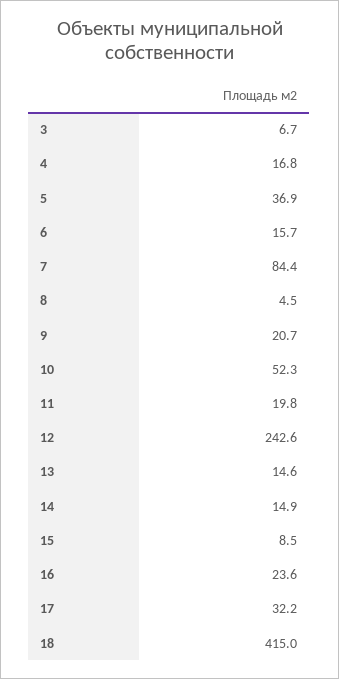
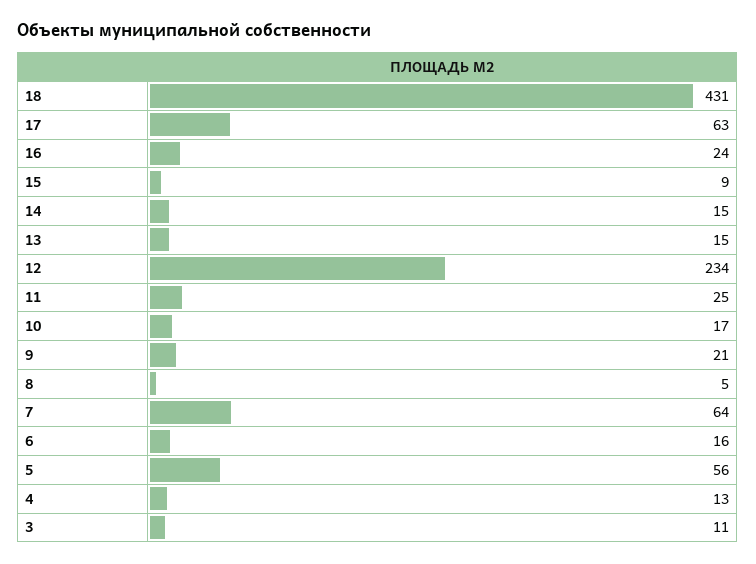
3: 6.7 -> 11
4: 16.8 -> 13
5: 36.9 -> 56
7: 84.4 -> 64
10: 52.3 -> 17
11: 19.8 -> 25
12: 242.6 -> 234
17: 32.2 -> 63
18: 415 -> 431

